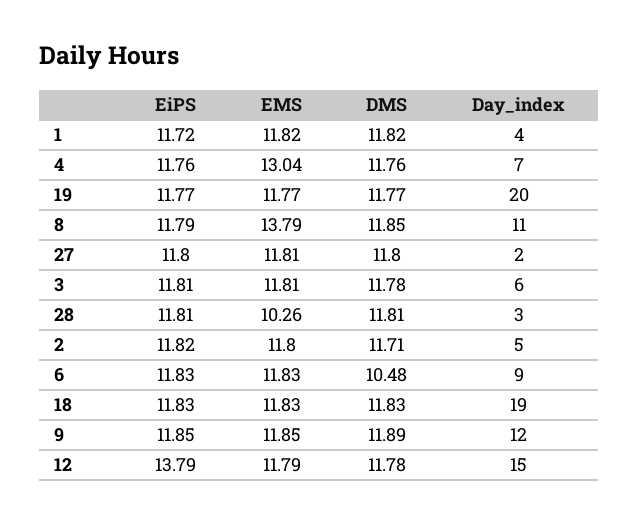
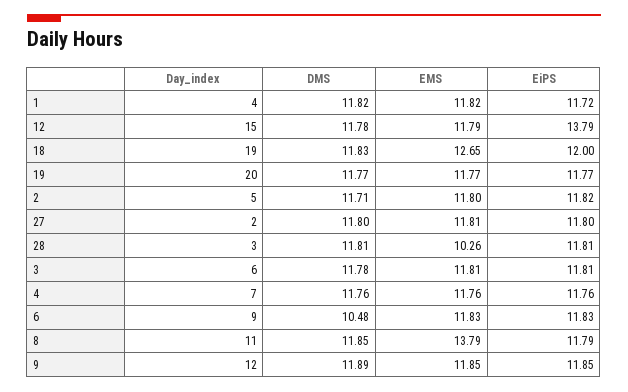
EMS, 4: 13.04 -> 11.76
EiPS, 18: 11.83 -> 12
EMS, 18: 11.83 -> 12.65

